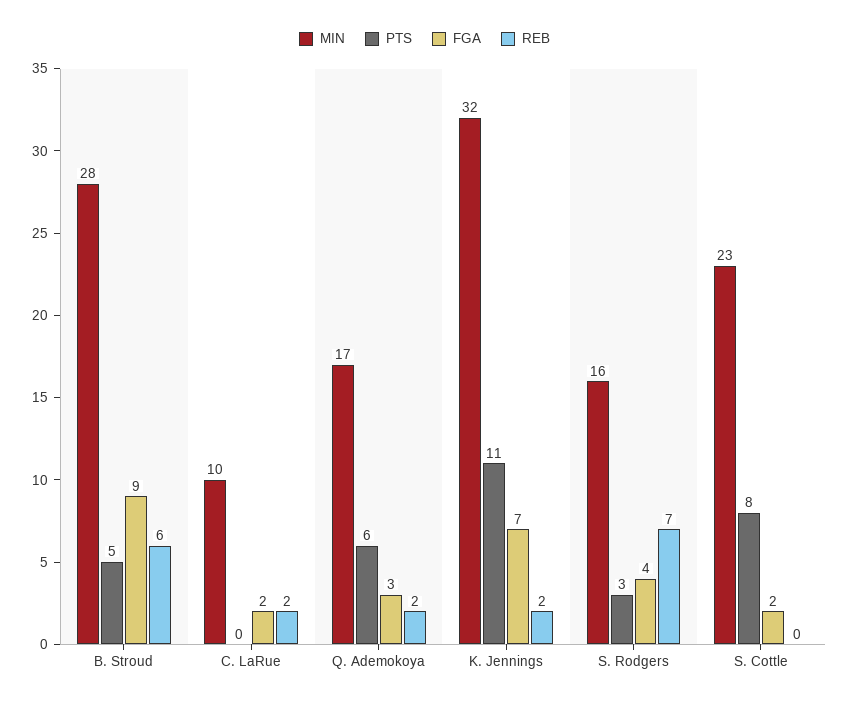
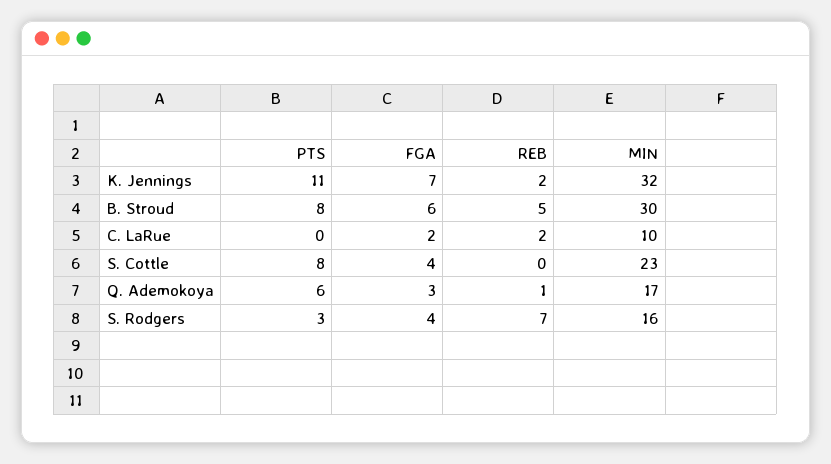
MIN, B. Stroud: 28 -> 30
PTS, B. Stroud: 5 -> 8
FGA, B. Stroud: 9 -> 6
REB, B. Stroud: 6 -> 5
REB, Q. Ademokoya: 2 -> 1
FGA, S. Cottle: 2 -> 4

